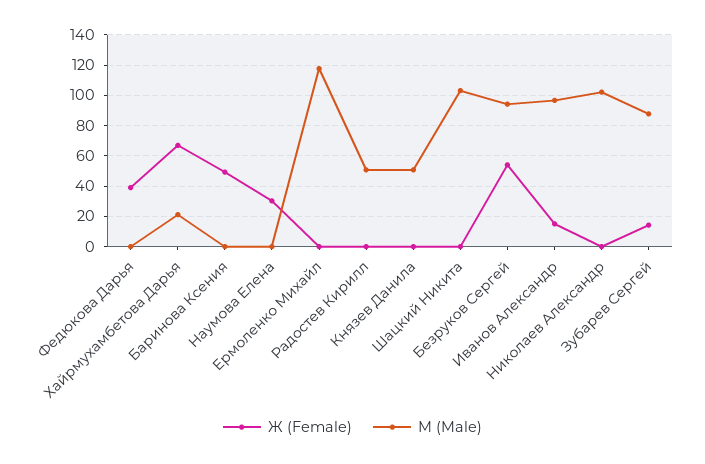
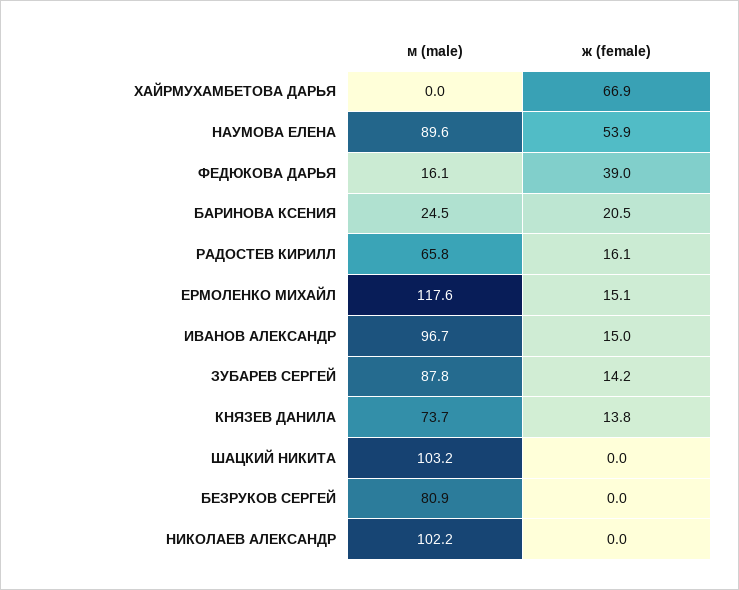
М (Male), Федюкова Дарья: 0 -> 16.1
М (Male), Хайрмухамбетова Дарья: 20 -> 0
Ж (Female), Баринова Ксения: 50 -> 20.5
М (Male), Баринова Ксения: 0 -> 24.5
Ж (Female), Наумова Елена: 30 -> 53.9
М (Male), Наумова Елена: 0 -> 89.6
Ж (Female), Ермоленко Михайл: 0 -> 15.1
Ж (Female), Радостев Кирилл: 0 -> 16.1
М (Male), Радостев Кирилл: 50 -> 65.8
Ж (Female), Князев Данила: 0 -> 13.8
М (Male), Князев Данила: 50 -> 73.7
Ж (Female), Безруков Сергей: 55 -> 0
М (Male), Безруков Сергей: 95 -> 80.9

